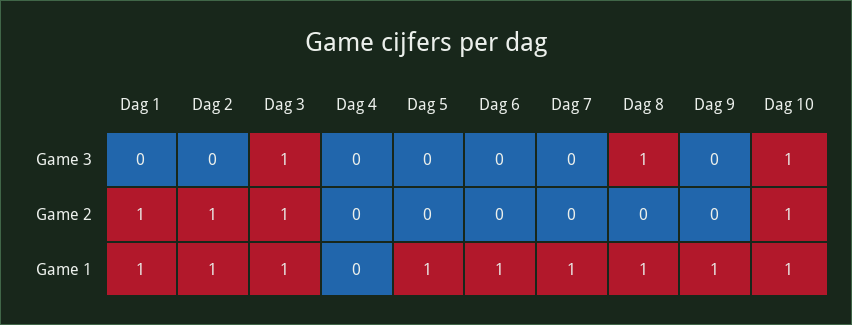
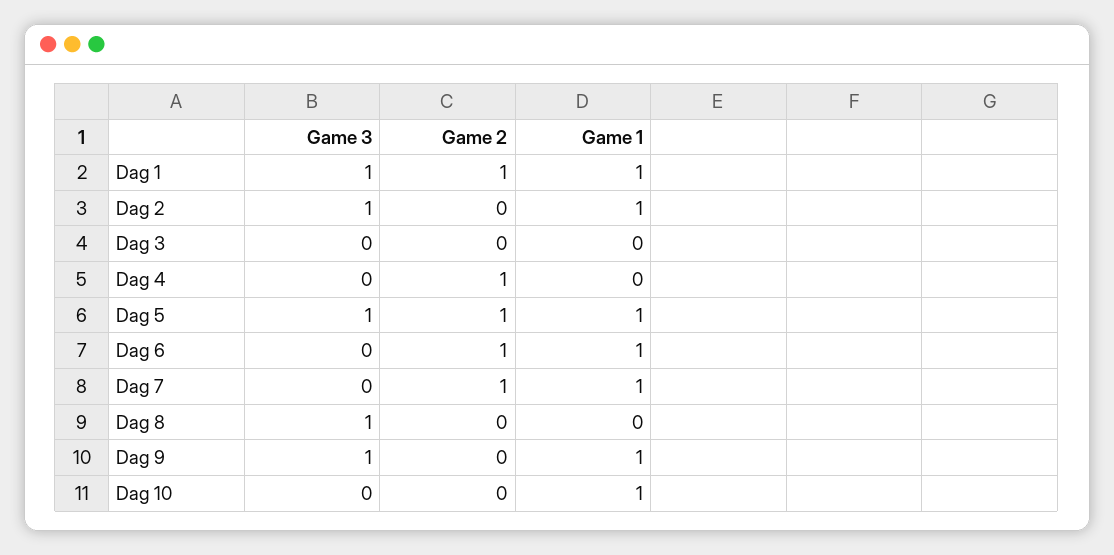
Dag 1, Game 3: 0 -> 1
Dag 2, Game 3: 0 -> 1
Dag 3, Game 3: 1 -> 0
Dag 5, Game 3: 0 -> 1
Dag 9, Game 3: 0 -> 1
Dag 10, Game 3: 1 -> 0
Dag 2, Game 2: 1 -> 0
Dag 3, Game 2: 1 -> 0
Dag 4, Game 2: 0 -> 1
Dag 5, Game 2: 0 -> 1
Dag 6, Game 2: 0 -> 1
Dag 7, Game 2: 0 -> 1
Dag 10, Game 2: 1 -> 0
Dag 3, Game 1: 1 -> 0
Dag 8, Game 1: 1 -> 0

